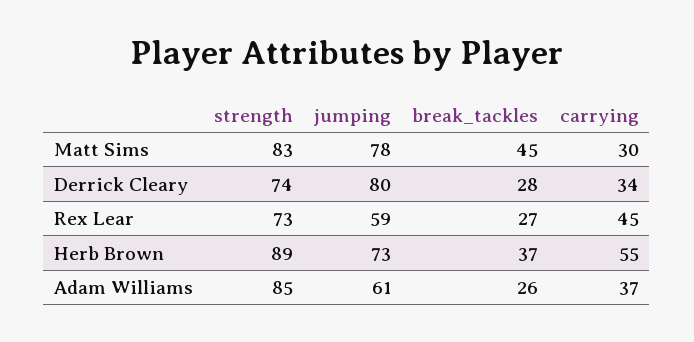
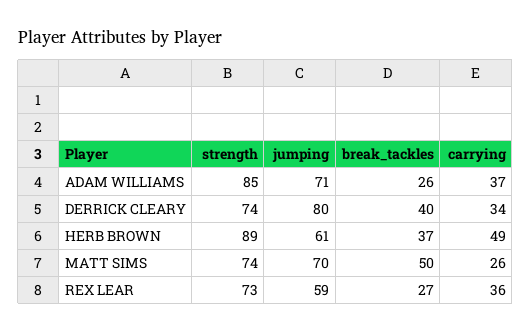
strength, Matt Sims: 83 -> 74
jumping, Matt Sims: 78 -> 70
break_tackles, Matt Sims: 45 -> 50
carrying, Matt Sims: 30 -> 26
break_tackles, Derrick Cleary: 28 -> 40
carrying, Rex Lear: 45 -> 36
jumping, Herb Brown: 73 -> 61
carrying, Herb Brown: 55 -> 49
jumping, Adam Williams: 61 -> 71

